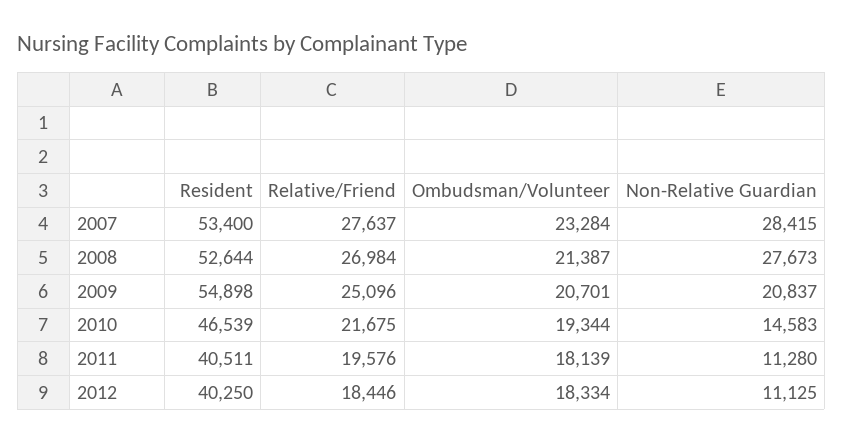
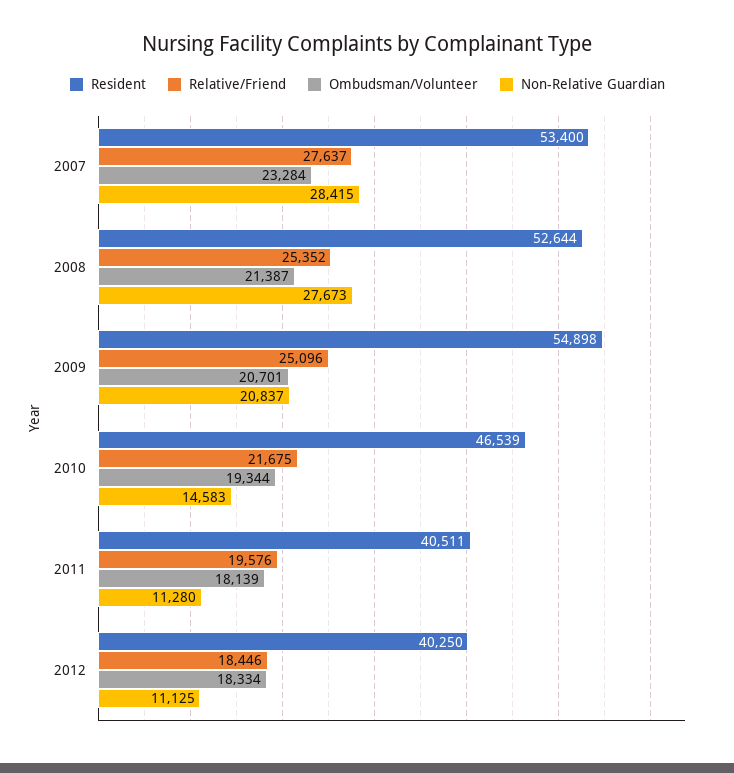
Relative/Friend, 2008: 26984 -> 25352

